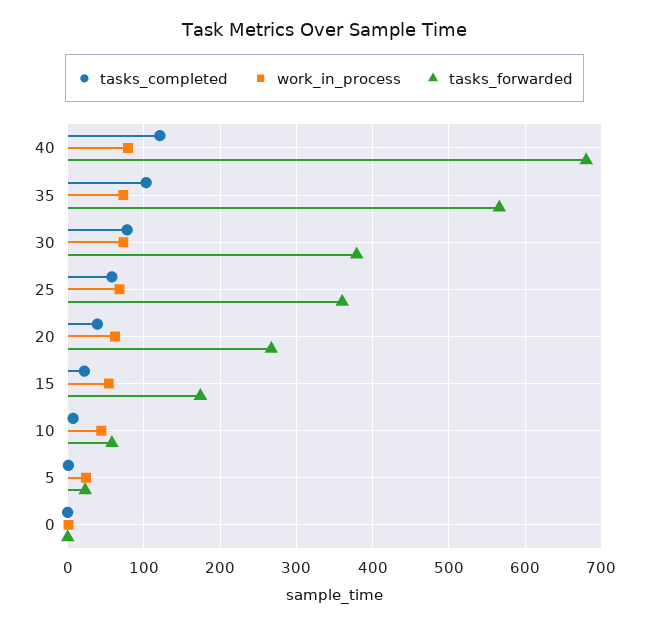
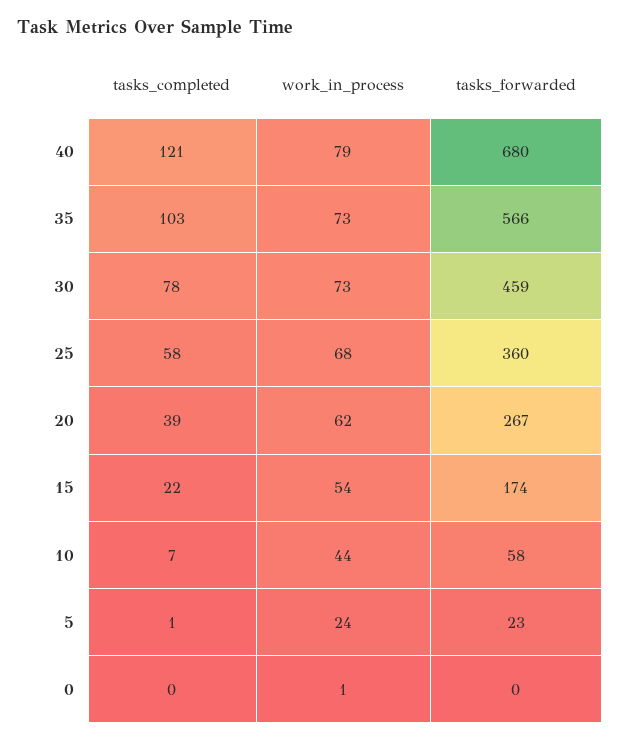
tasks_forwarded, 30: 380 -> 459

